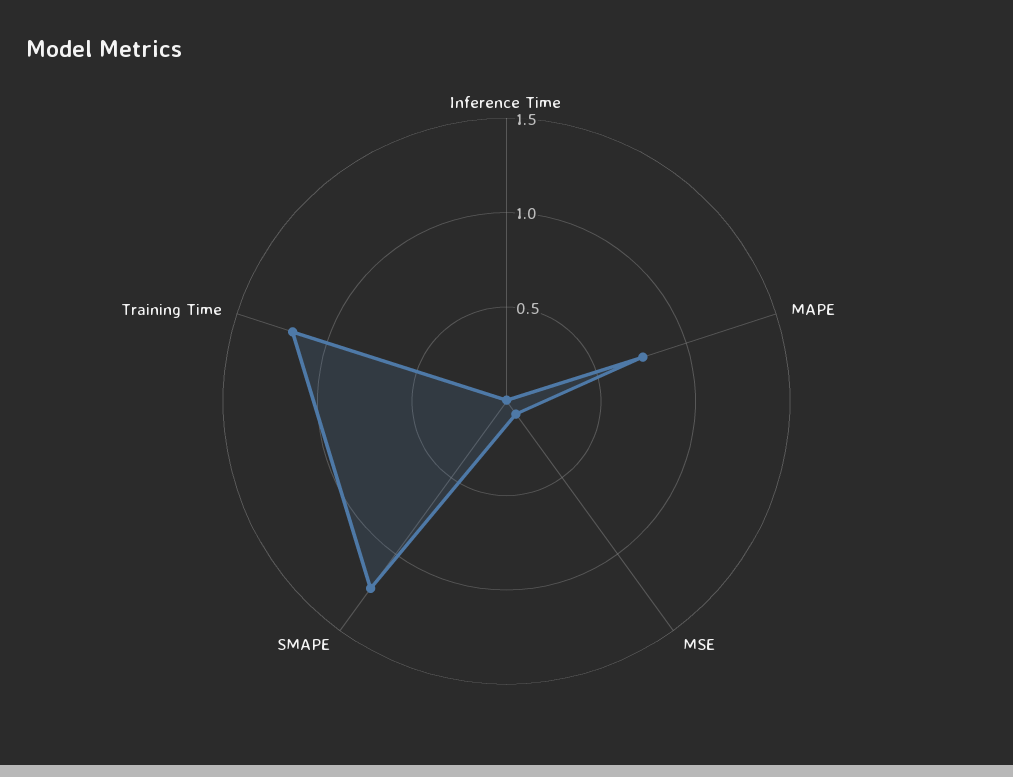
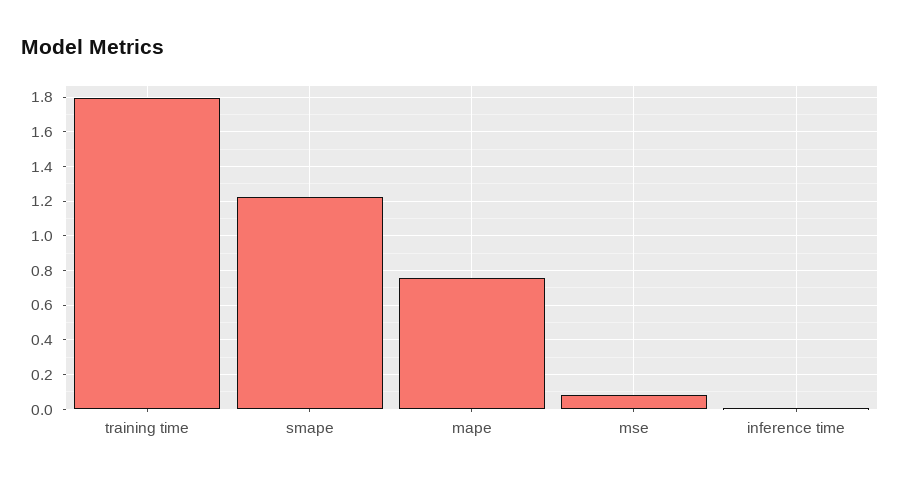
Training Time: 1.2 -> 1.8

